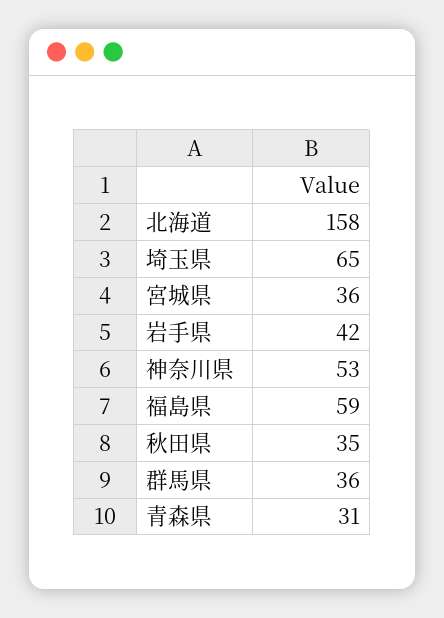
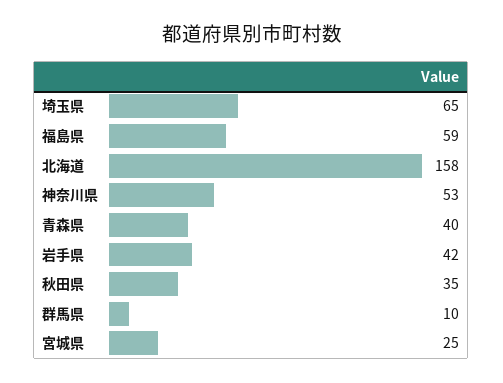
宮城県: 36 -> 25
群馬県: 36 -> 10
青森県: 31 -> 40

